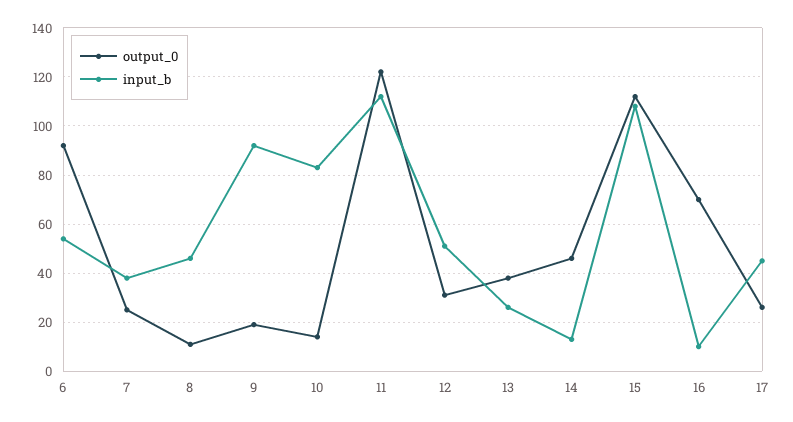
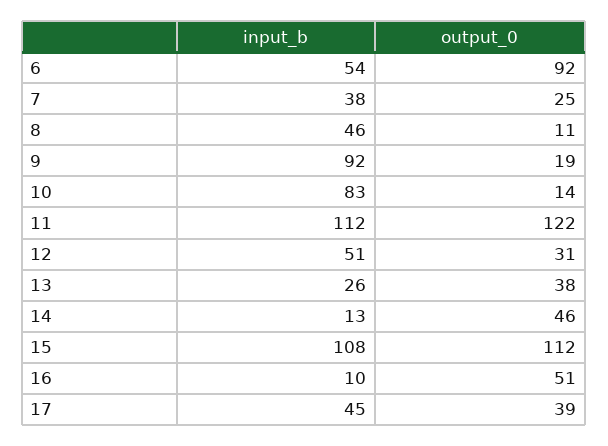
output_0, 16: 70 -> 51
output_0, 17: 25 -> 39

